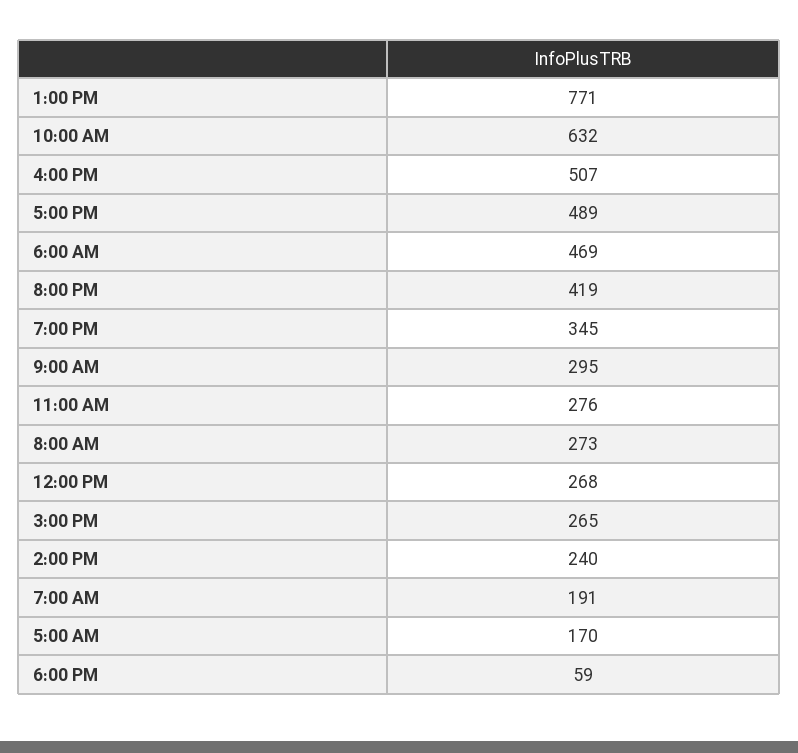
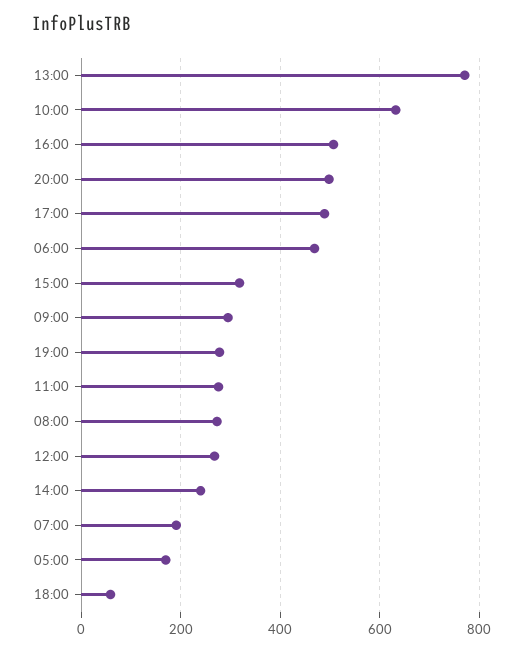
8:00 PM: 419 -> 500
7:00 PM: 345 -> 280
3:00 PM: 265 -> 320

